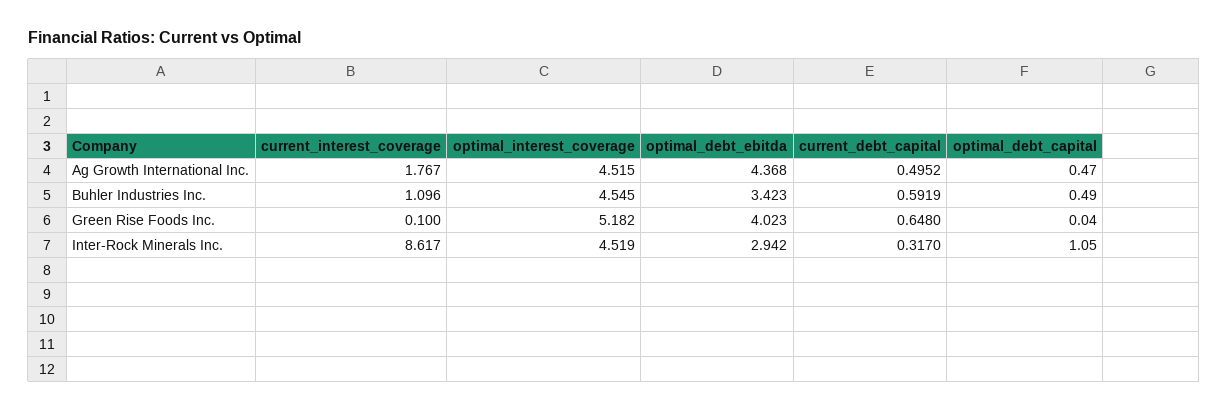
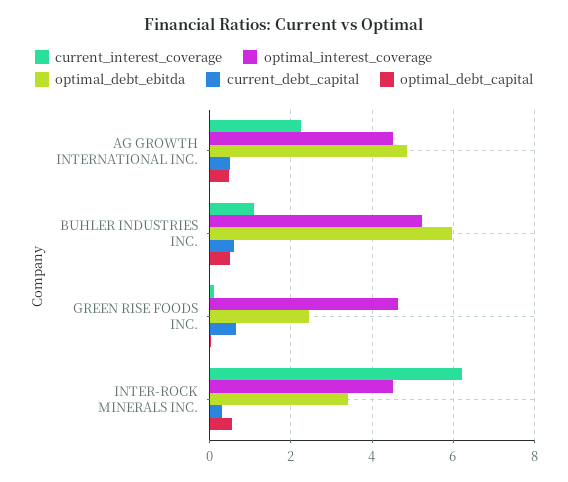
current_interest_coverage, Ag Growth International Inc.: 1.767 -> 2.2
optimal_debt_ebitda, Ag Growth International Inc.: 4.368 -> 4.8
optimal_interest_coverage, Buhler Industries Inc.: 4.545 -> 5.2
optimal_debt_ebitda, Buhler Industries Inc.: 3.423 -> 6
optimal_interest_coverage, Green Rise Foods Inc.: 5.182 -> 4.6
optimal_debt_ebitda, Green Rise Foods Inc.: 4.023 -> 2.4
current_interest_coverage, Inter-Rock Minerals Inc.: 8.617 -> 6.2
optimal_debt_ebitda, Inter-Rock Minerals Inc.: 2.942 -> 3.4
optimal_debt_capital, Inter-Rock Minerals Inc.: 1.05 -> 0.6

